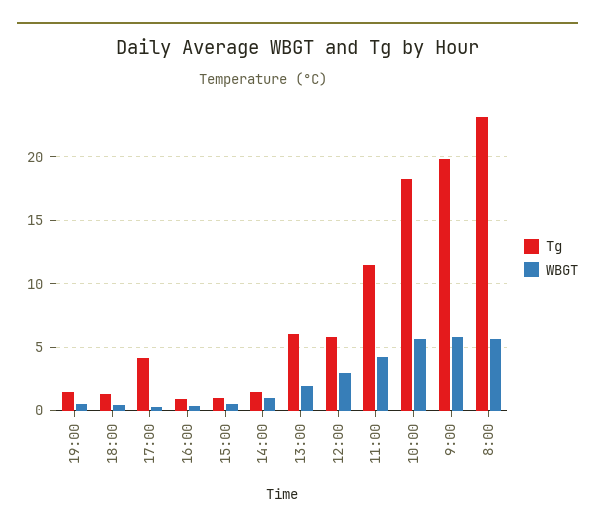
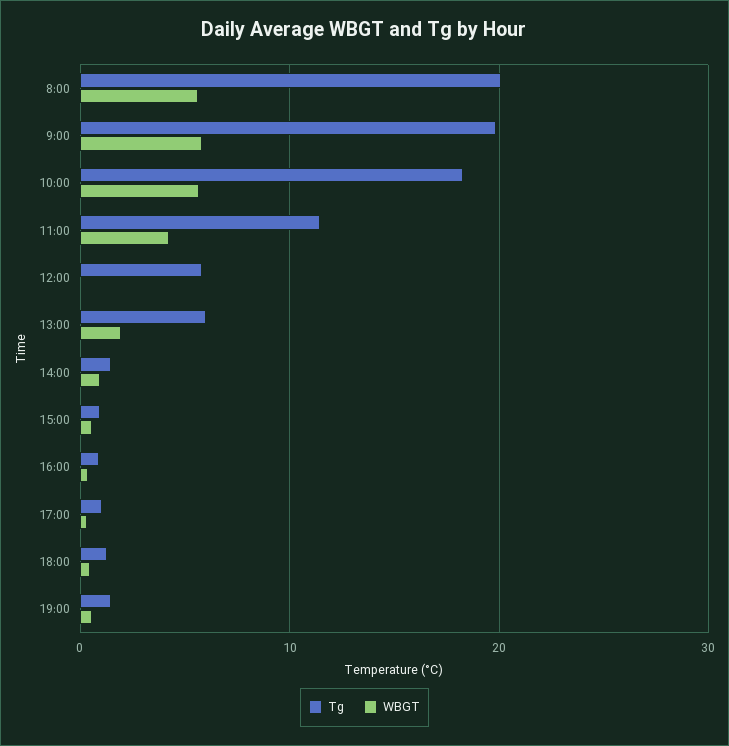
Tg, 17:00: 4 -> 1
WBGT, 12:00: 3 -> 0
Tg, 8:00: 23 -> 20

